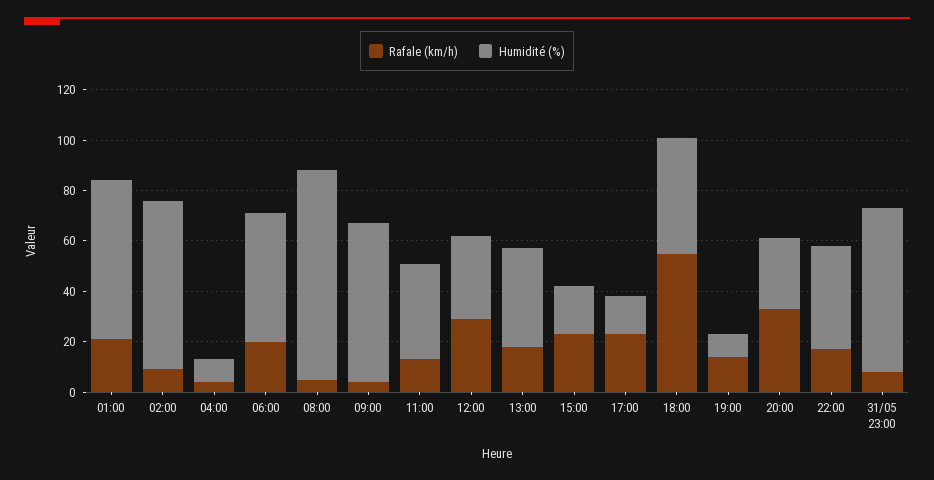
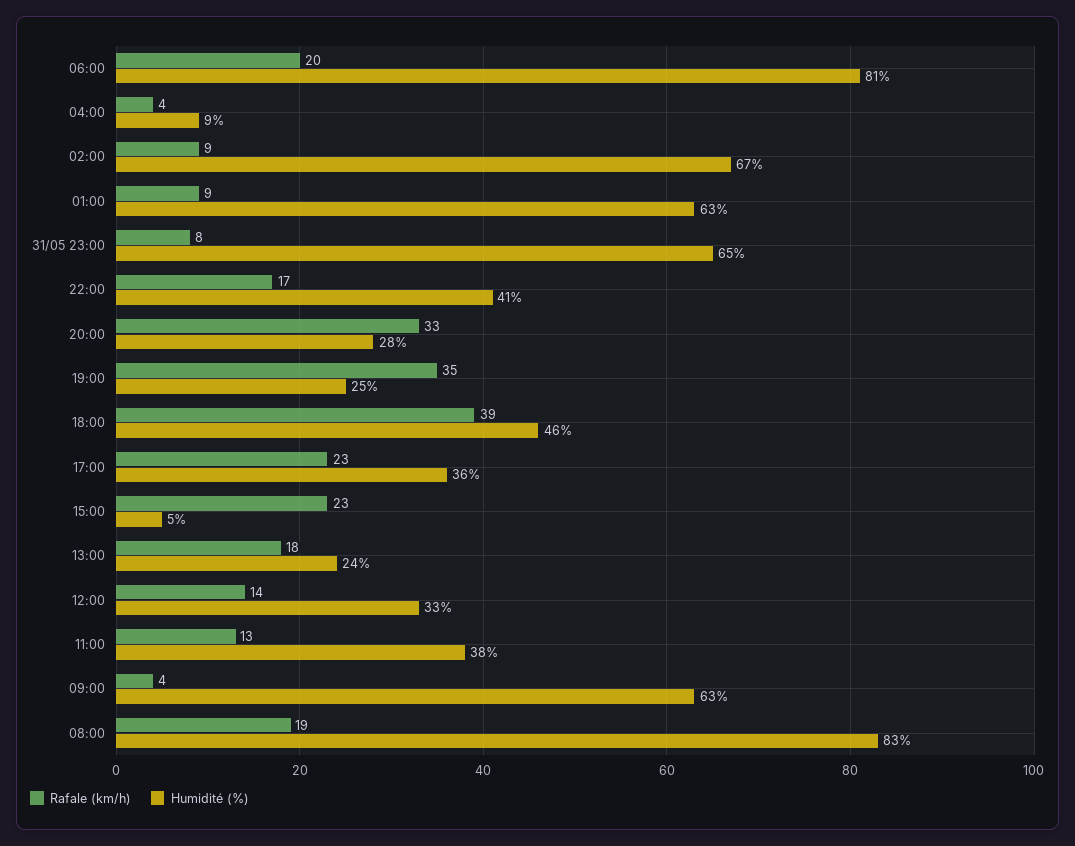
Rafale (km/h), 01:00: 20 -> 9
Humidité (%), 06:00: 50 -> 81
Rafale (km/h), 08:00: 5 -> 19
Rafale (km/h), 12:00: 30 -> 14
Humidité (%), 13:00: 40 -> 24
Humidité (%), 15:00: 20 -> 5
Humidité (%), 17:00: 15 -> 36
Rafale (km/h), 18:00: 55 -> 39
Rafale (km/h), 19:00: 15 -> 35
Humidité (%), 19:00: 10 -> 25

